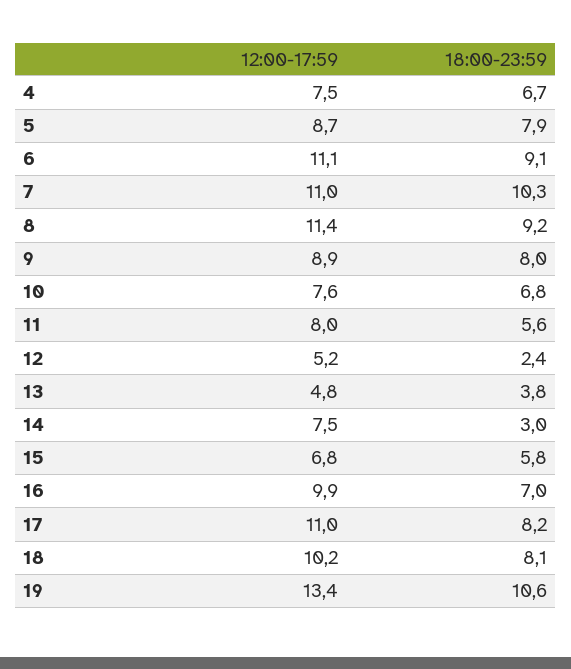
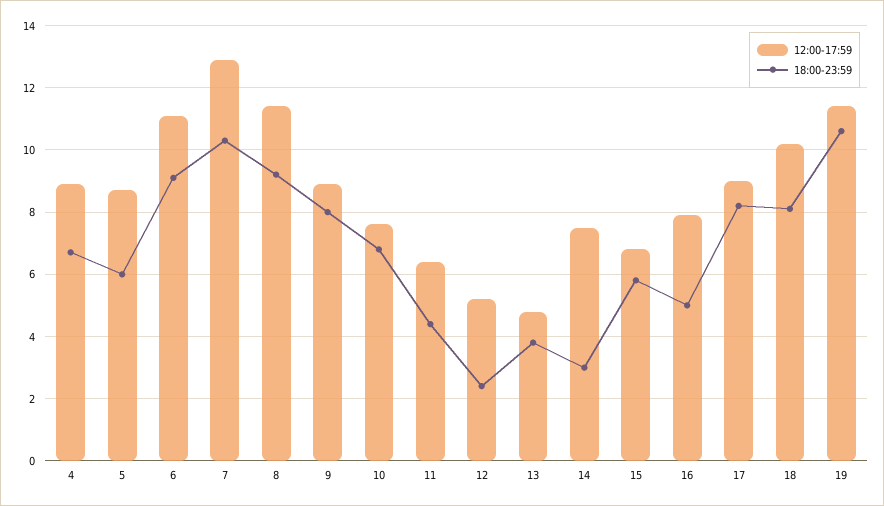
12:00-17:59, 4: 7.5 -> 9
18:00-23:59, 5: 7.9 -> 6
12:00-17:59, 7: 11 -> 13
12:00-17:59, 11: 8 -> 6.5
18:00-23:59, 11: 5.6 -> 4.5
12:00-17:59, 16: 9.9 -> 8
18:00-23:59, 16: 7 -> 5
12:00-17:59, 17: 11 -> 9
12:00-17:59, 19: 13.4 -> 11.5

